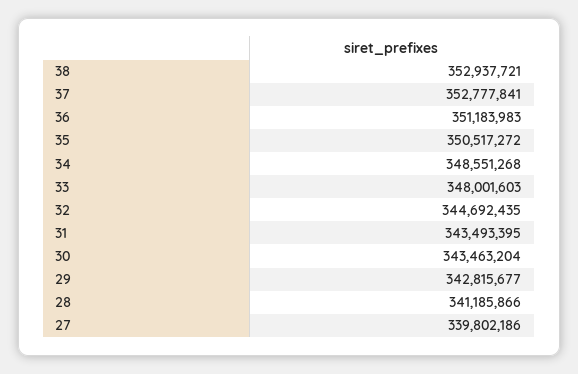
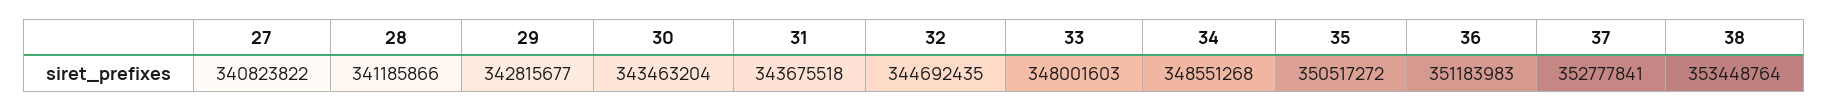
38: 352937721 -> 353448764
31: 343493395 -> 343675518
27: 339802186 -> 340823822

